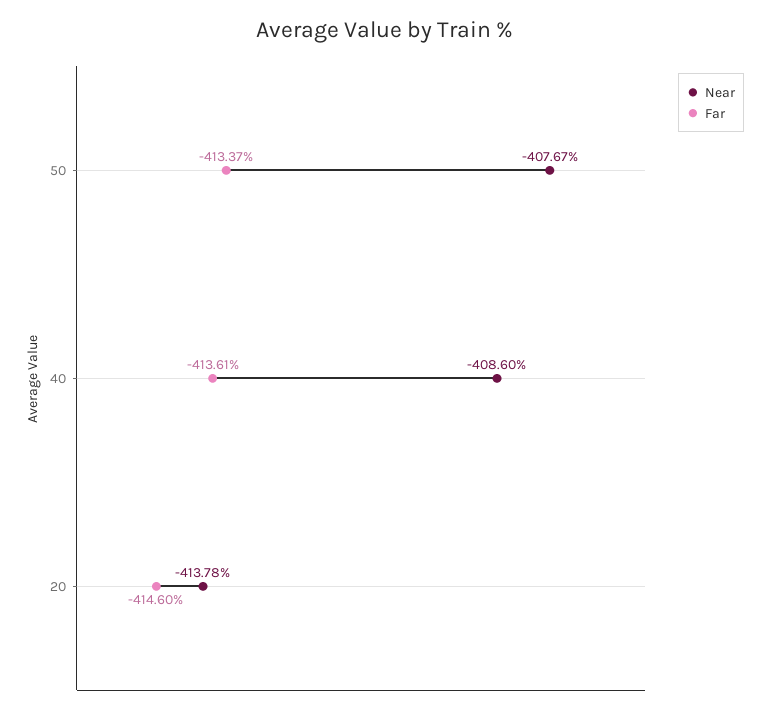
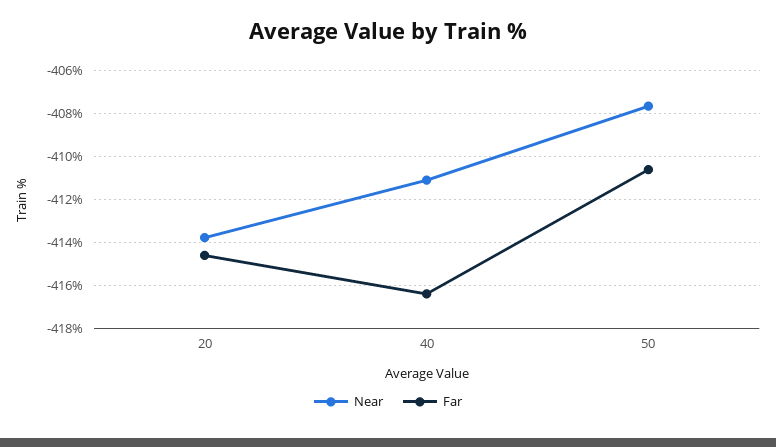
Far, 50: -413.37 -> -410.5
Near, 40: -408.6 -> -411
Far, 40: -413.61 -> -416.5

